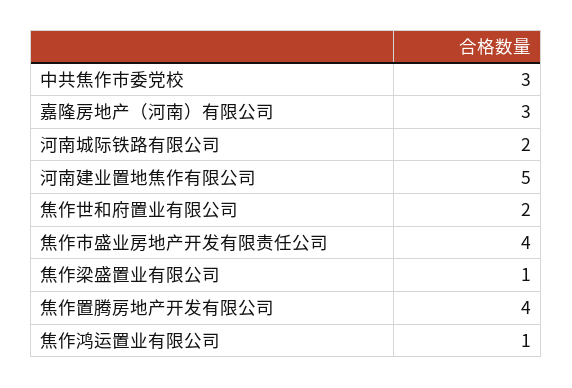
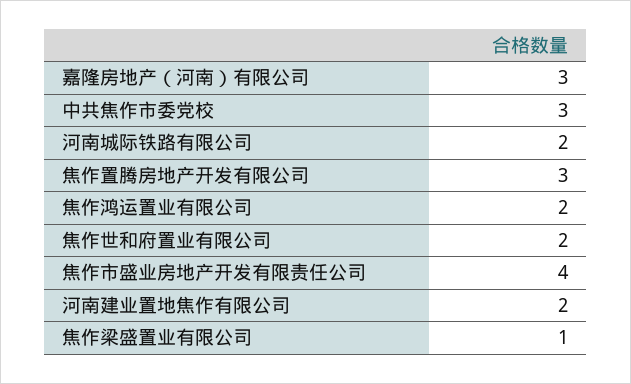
河南建业置地焦作有限公司: 5 -> 2
焦作置腾房地产开发有限公司: 4 -> 3
焦作鸿运置业有限公司: 1 -> 2

